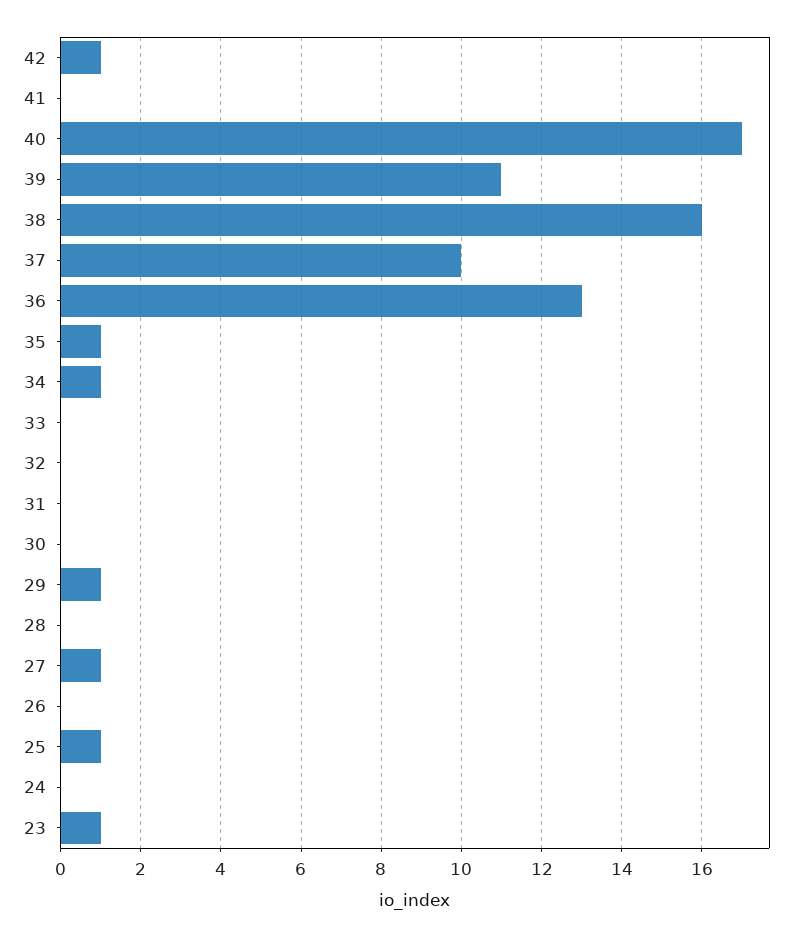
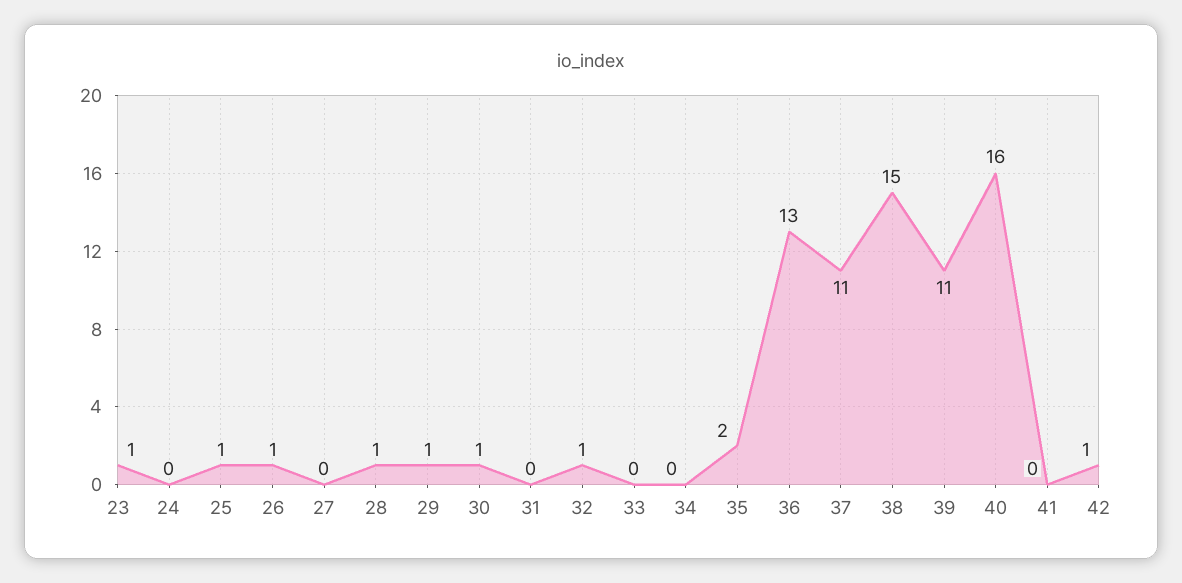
40: 17 -> 16
38: 16 -> 15
37: 10 -> 11
35: 1 -> 2
34: 1 -> 0
32: 0 -> 1
30: 0 -> 1
28: 0 -> 1
27: 1 -> 0
26: 0 -> 1

